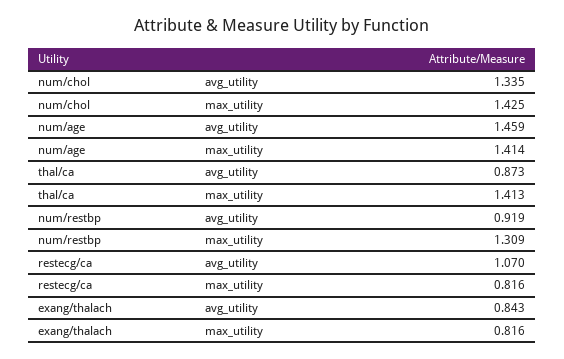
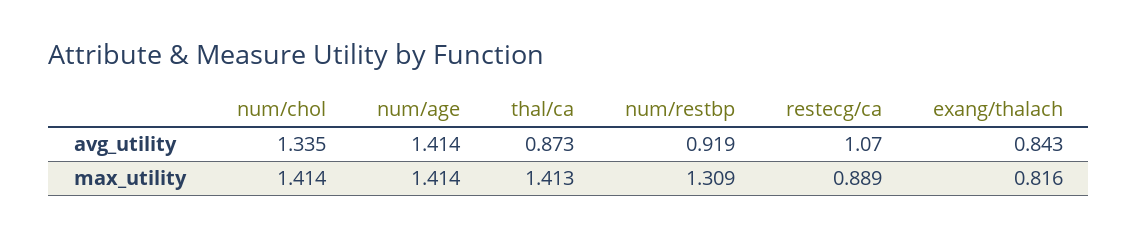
num/chol, max_utility: 1.425 -> 1.414
num/age, avg_utility: 1.459 -> 1.414
restecg/ca, max_utility: 0.816 -> 0.889

